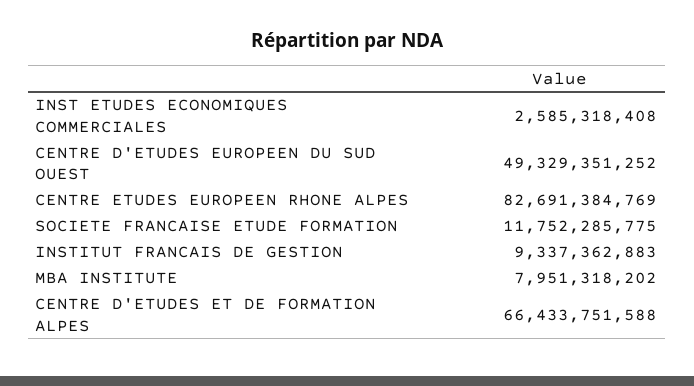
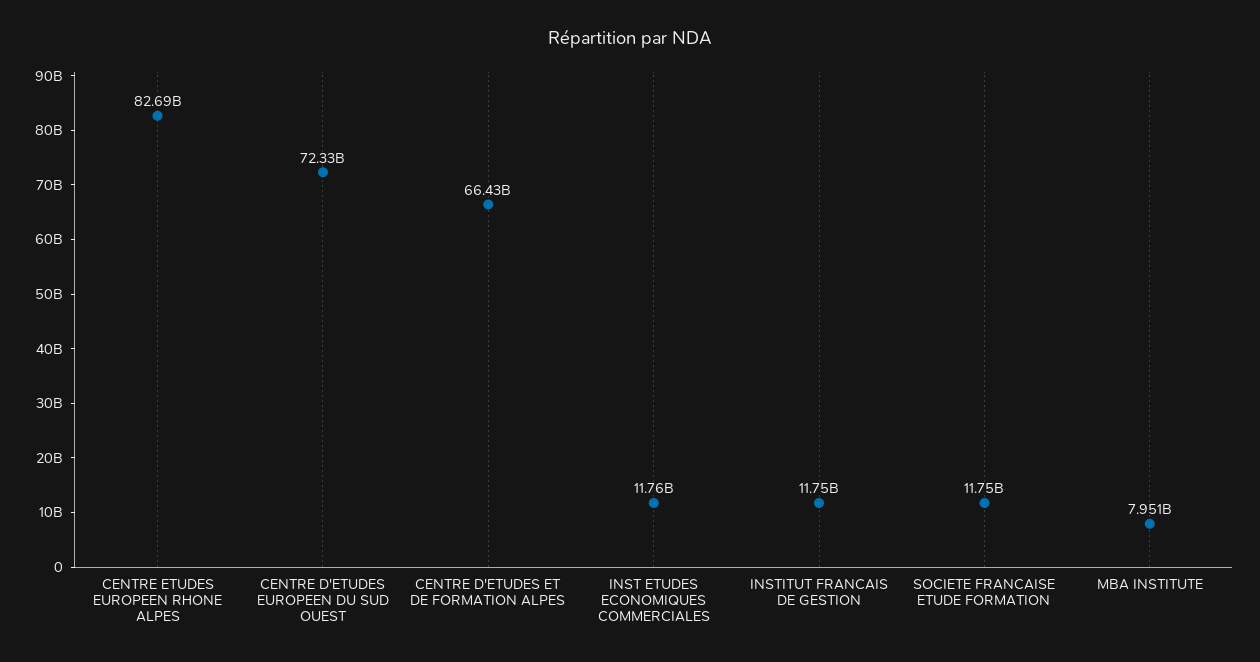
INST ETUDES ECONOMIQUES COMMERCIALES: 2585318408 -> 11760000000
CENTRE D'ETUDES EUROPEEN DU SUD OUEST: 49329351252 -> 72330000000
INSTITUT FRANCAIS DE GESTION: 9337362883 -> 11750000000

